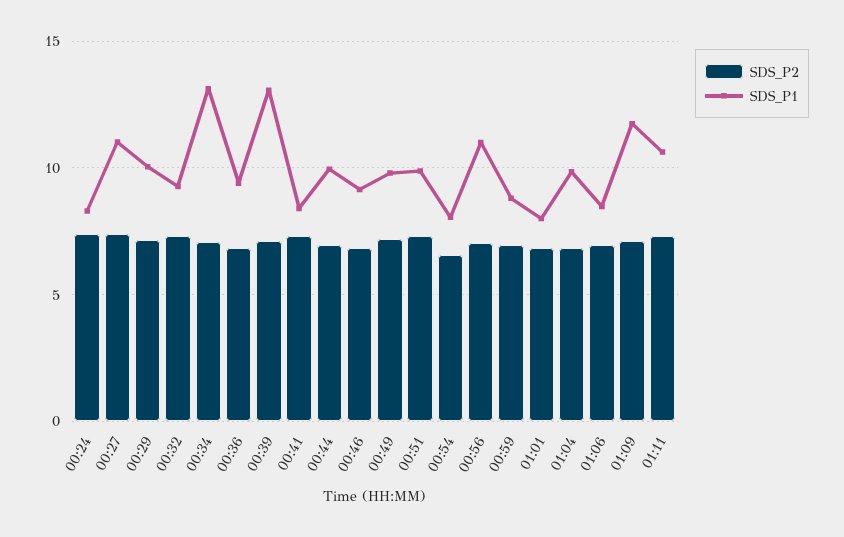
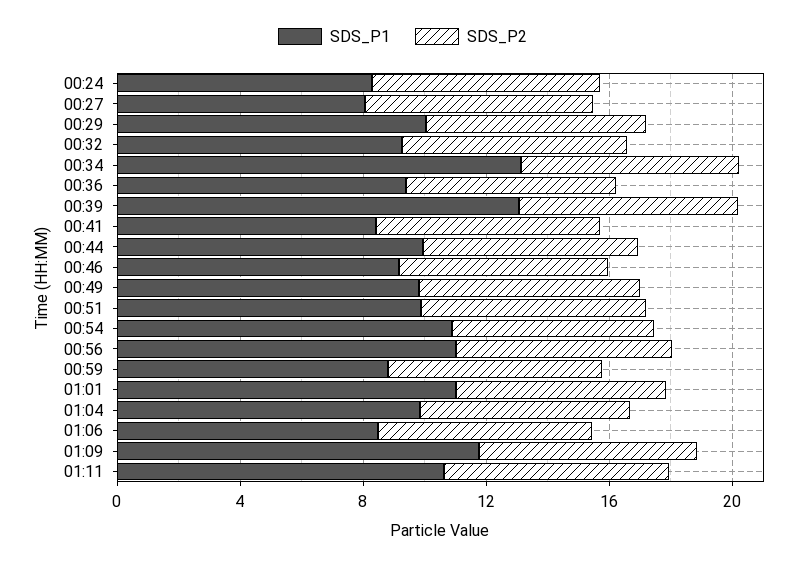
SDS_P1, 00:27: 11 -> 8
SDS_P1, 00:54: 8 -> 11
SDS_P1, 01:01: 8 -> 11

